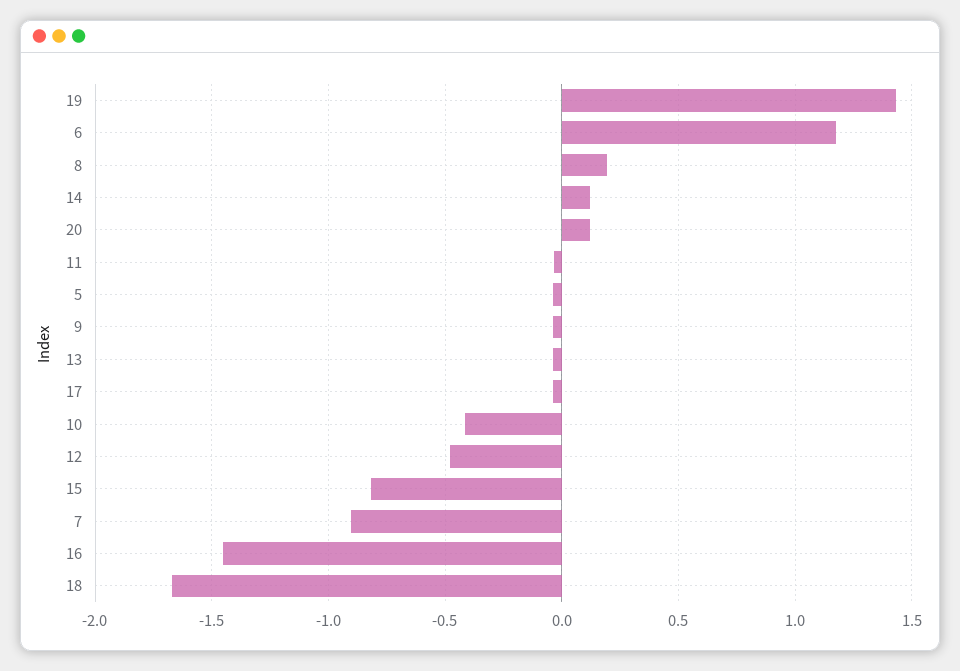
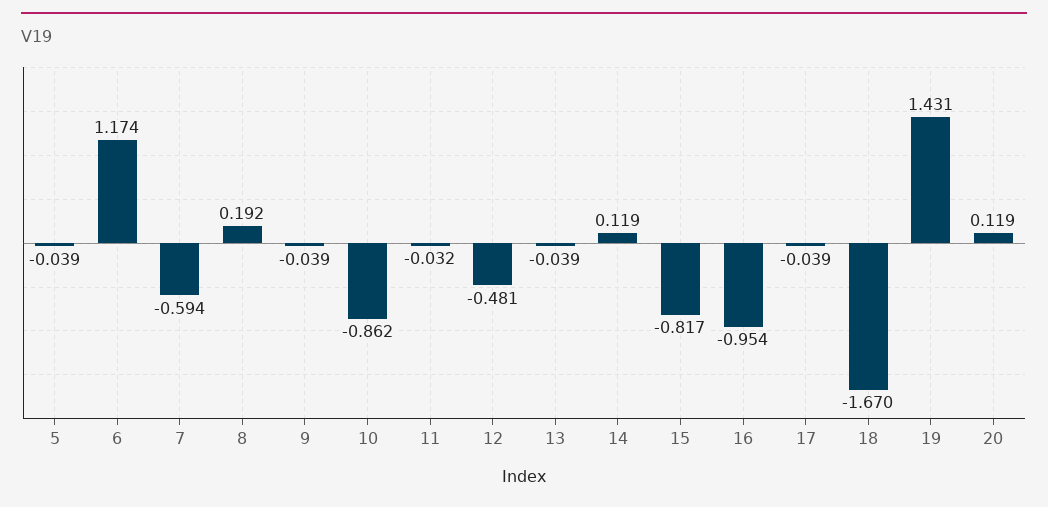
10: -0.4 -> -0.862
7: -0.9 -> -0.594
16: -1.45 -> -0.954

